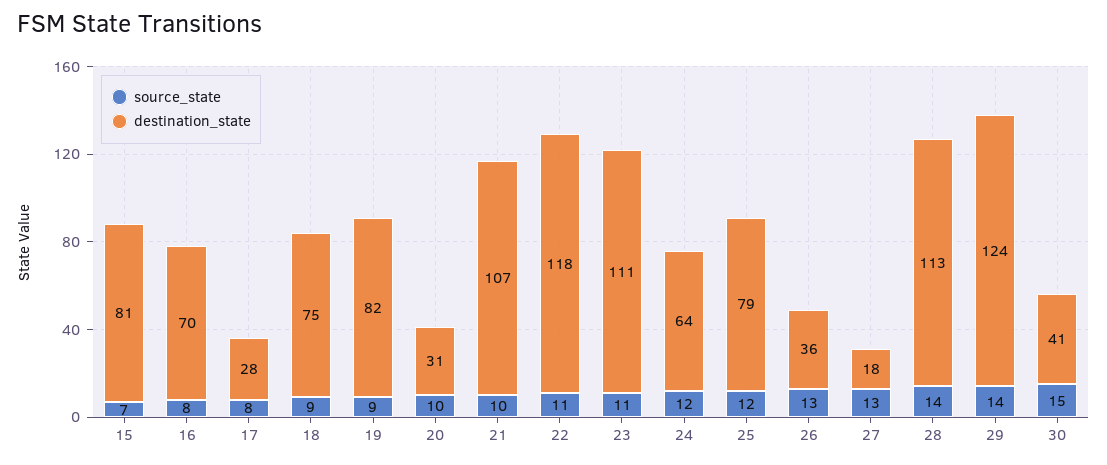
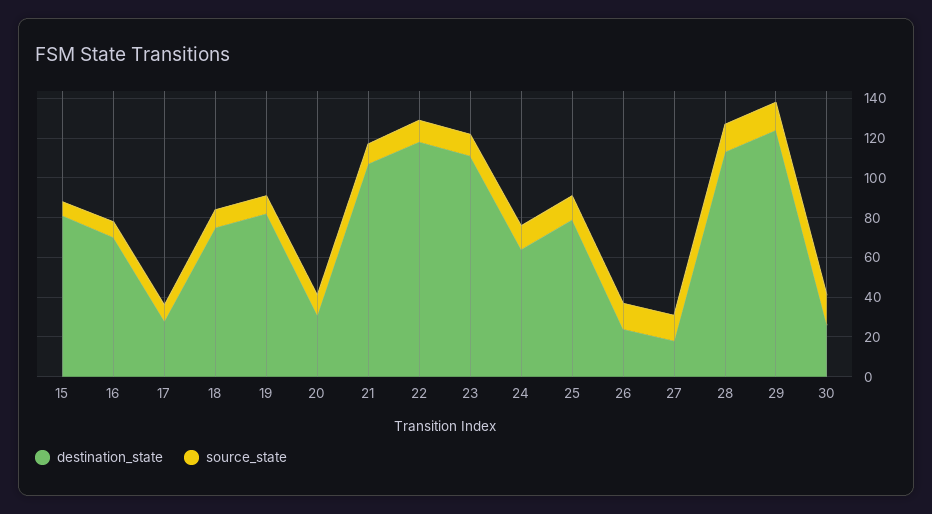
destination_state, 26: 36 -> 25
destination_state, 30: 41 -> 25

